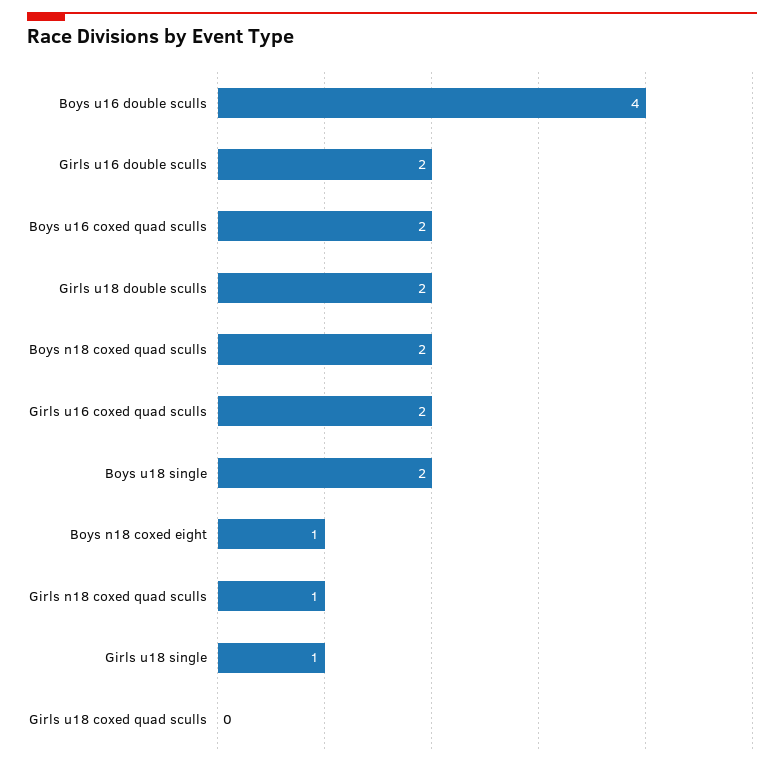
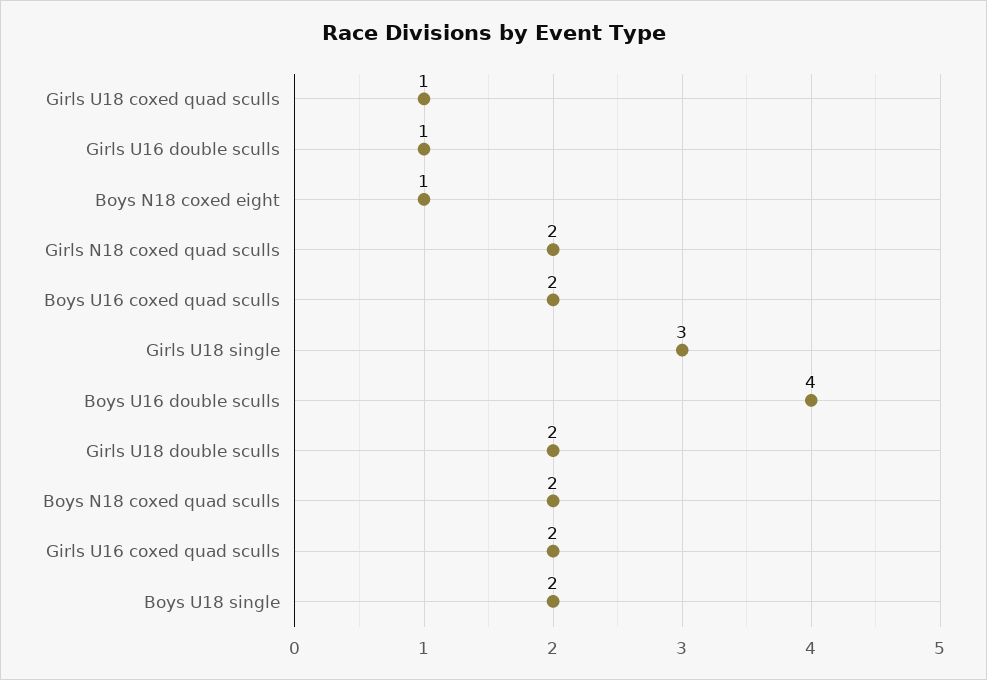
Girls u16 double sculls: 2 -> 1
Girls n18 coxed quad sculls: 1 -> 2
Girls u18 single: 1 -> 3
Girls u18 coxed quad sculls: 0 -> 1

